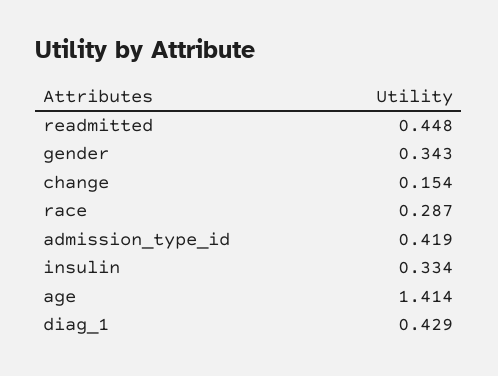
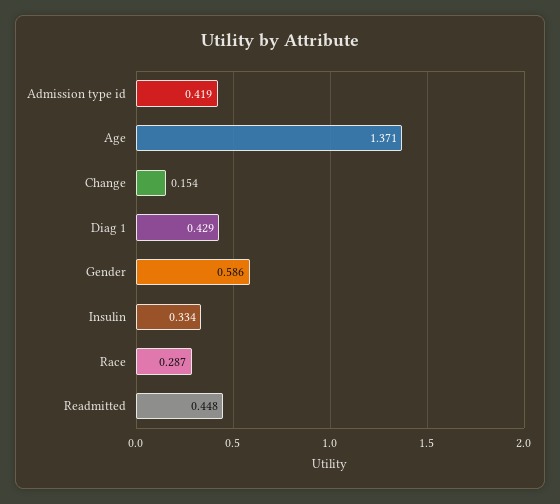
gender: 0.343 -> 0.586
age: 1.414 -> 1.371

